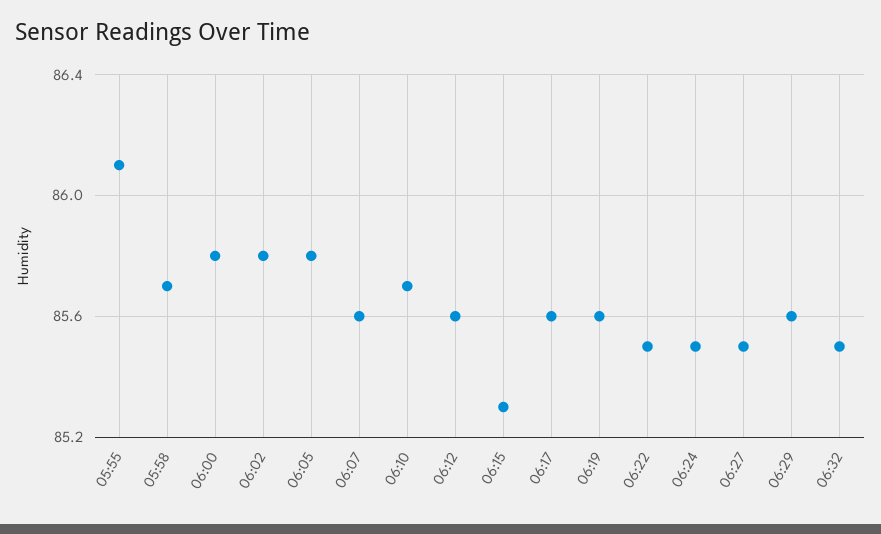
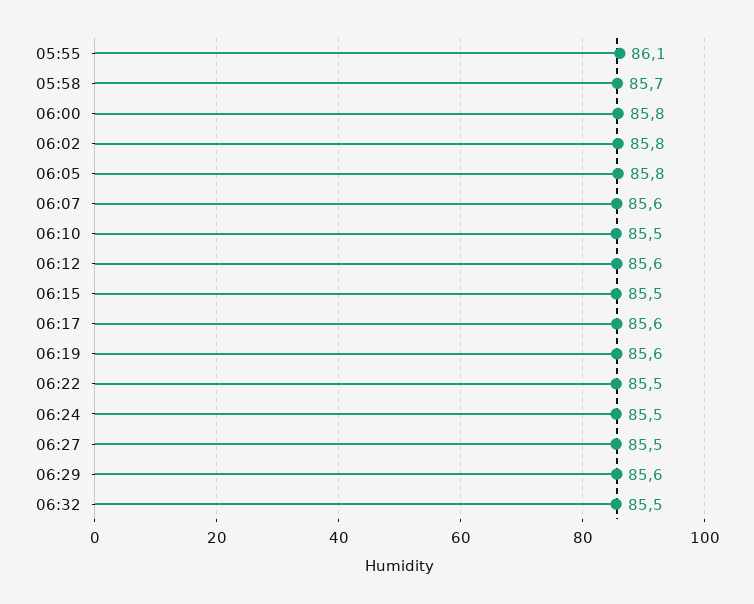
06:10: 85.7 -> 85.5
06:15: 85.3 -> 85.5

